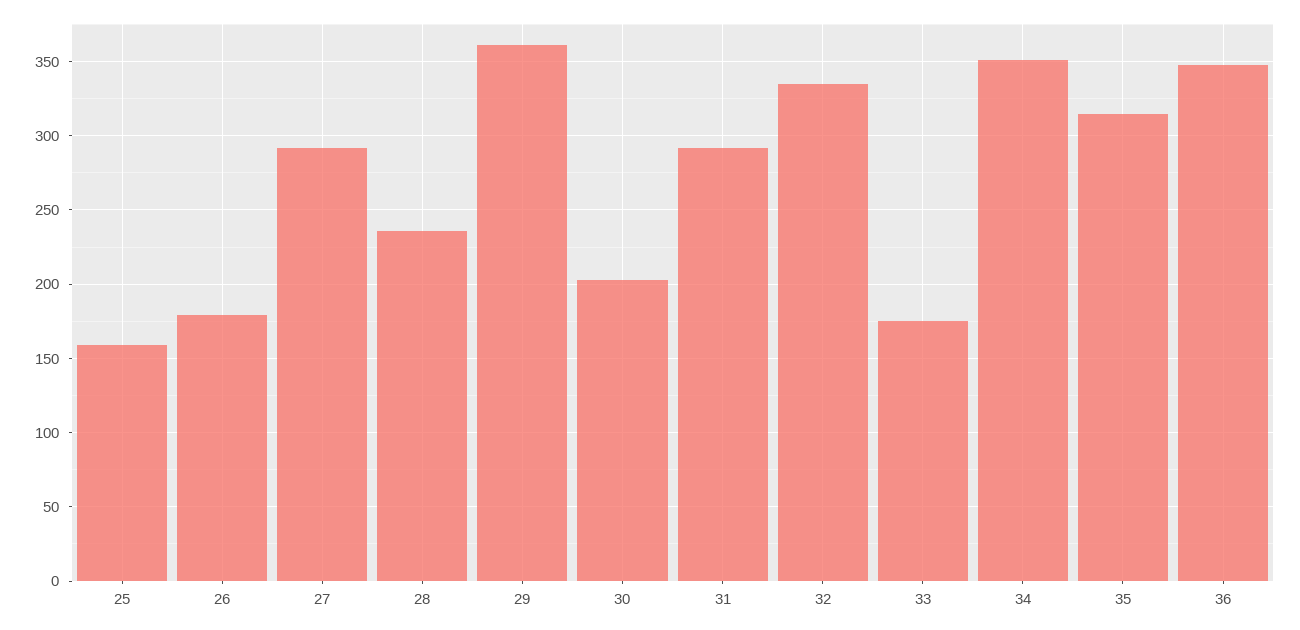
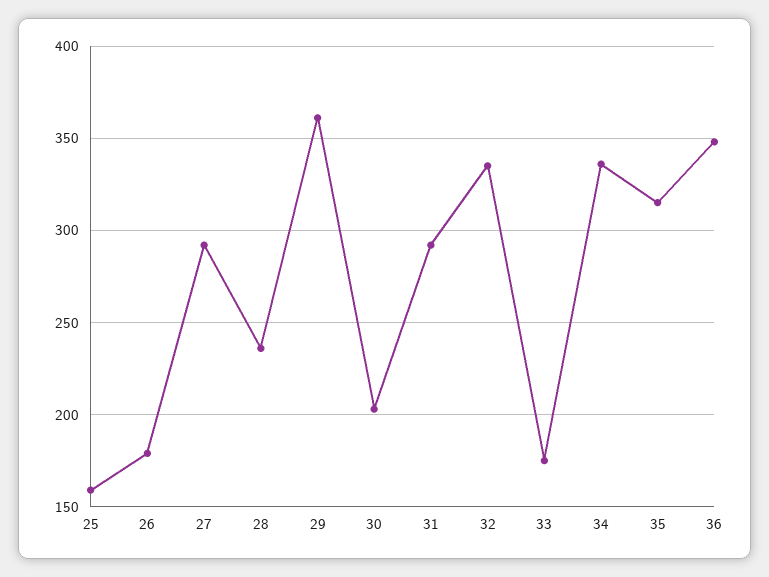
34: 350 -> 335

